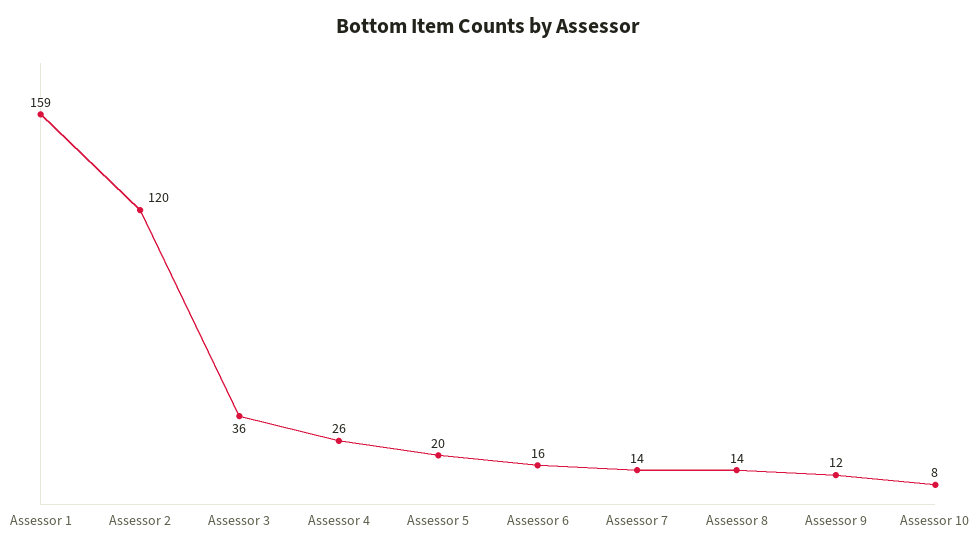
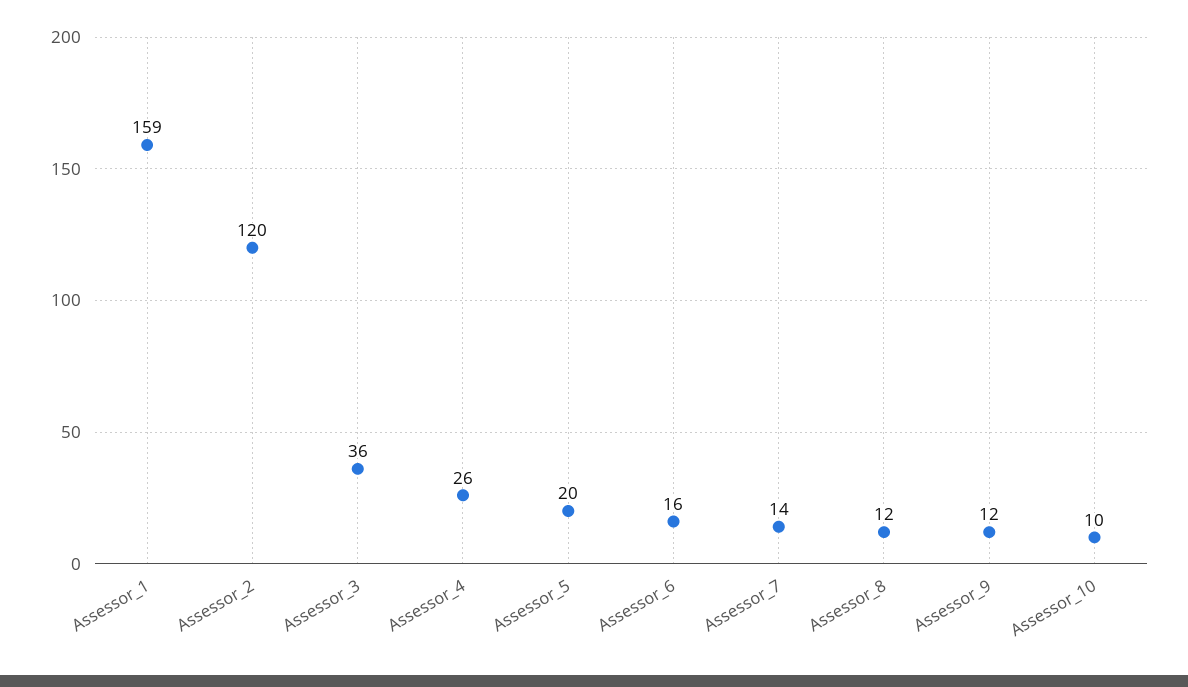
Assessor 8: 14 -> 12
Assessor 10: 8 -> 10

